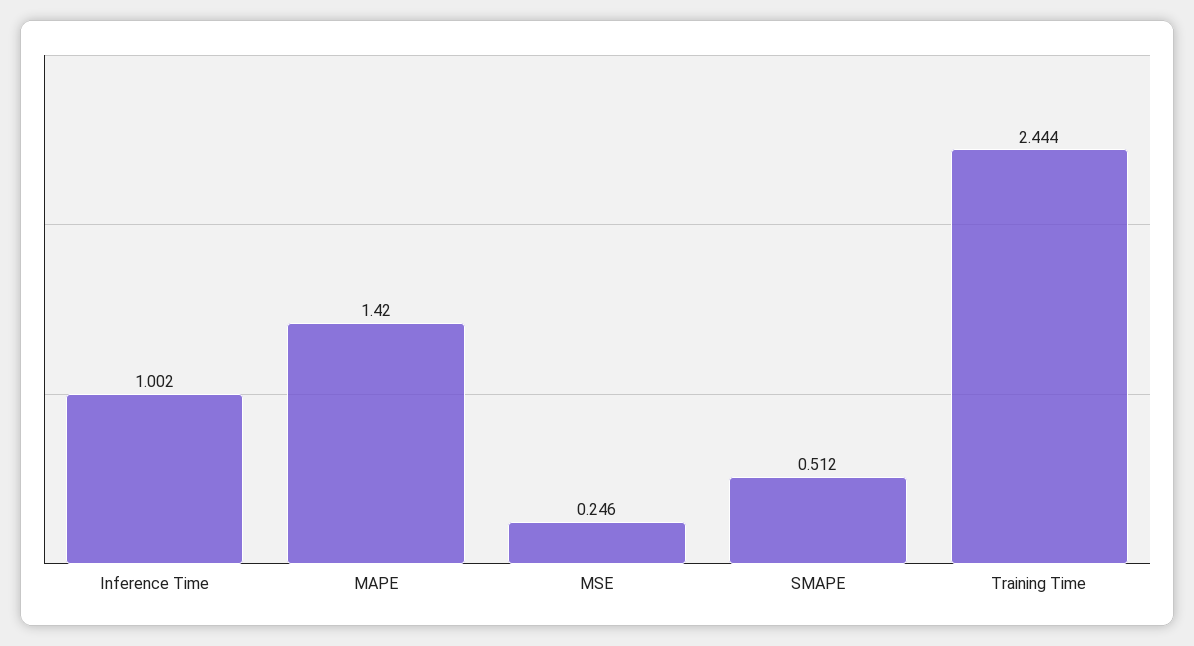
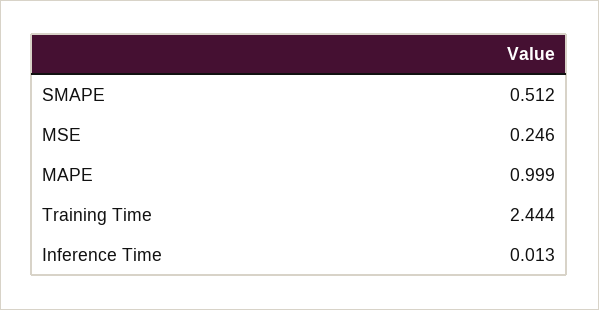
Inference Time: 1.002 -> 0.013
MAPE: 1.42 -> 0.999

